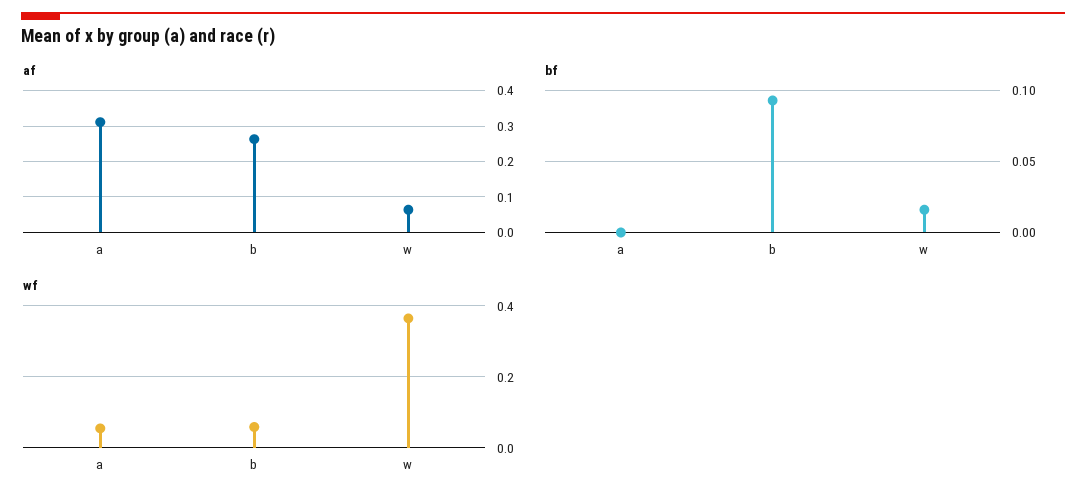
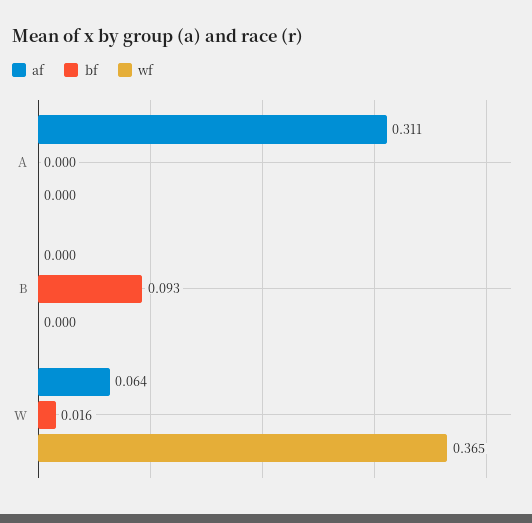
af, b: 0.26 -> 0
wf, a: 0.06 -> 0
wf, b: 0.06 -> 0

